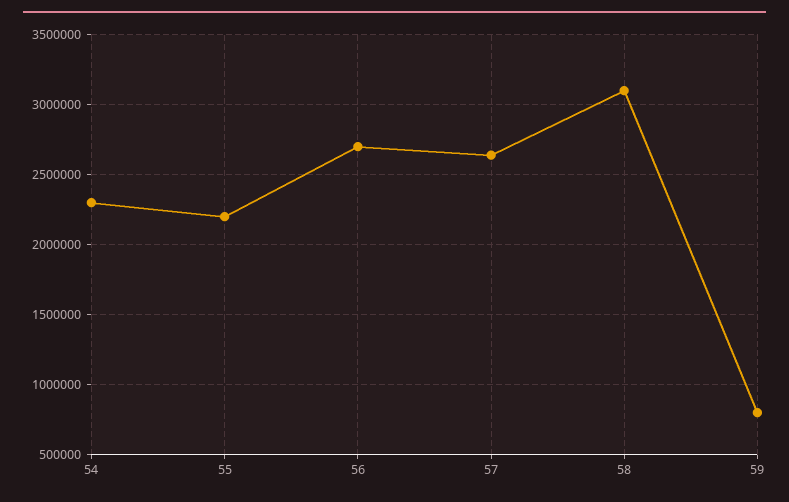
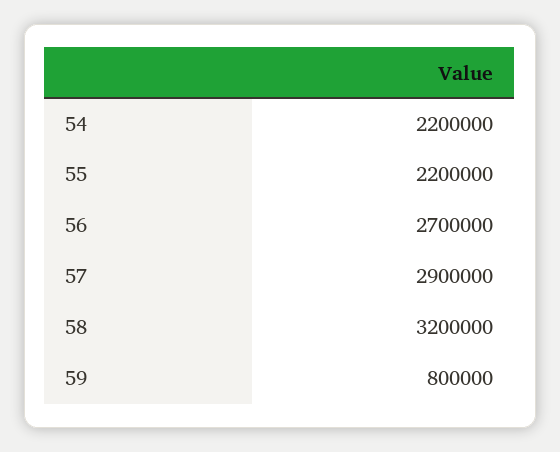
54: 2300000 -> 2200000
57: 2650000 -> 2900000
58: 3100000 -> 3200000

